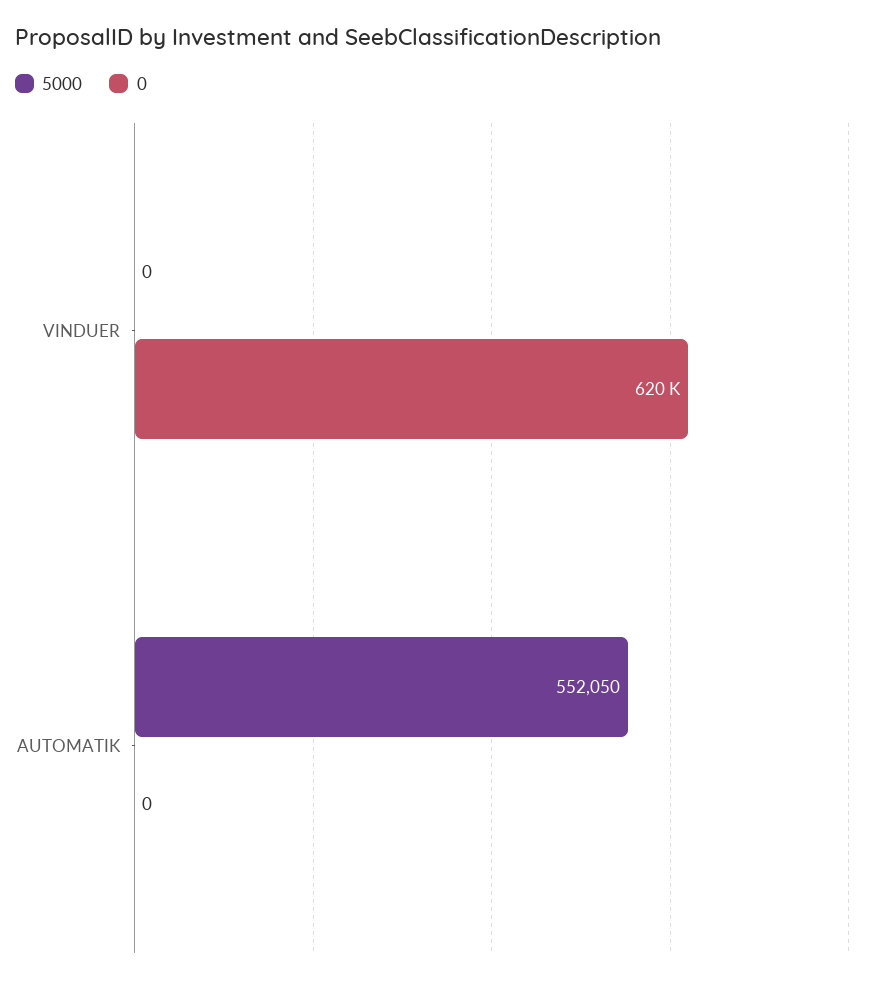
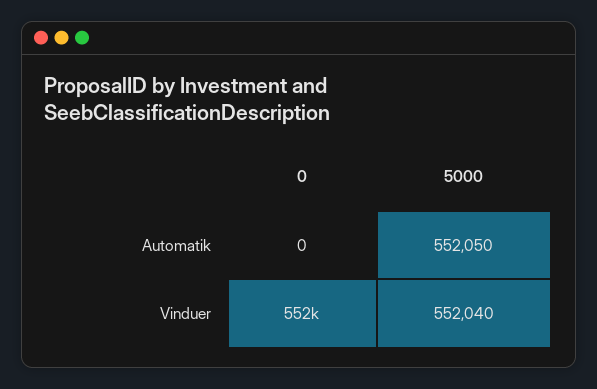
5000, VINDUER: 0 -> 552040
0, VINDUER: 620000 -> 552000

